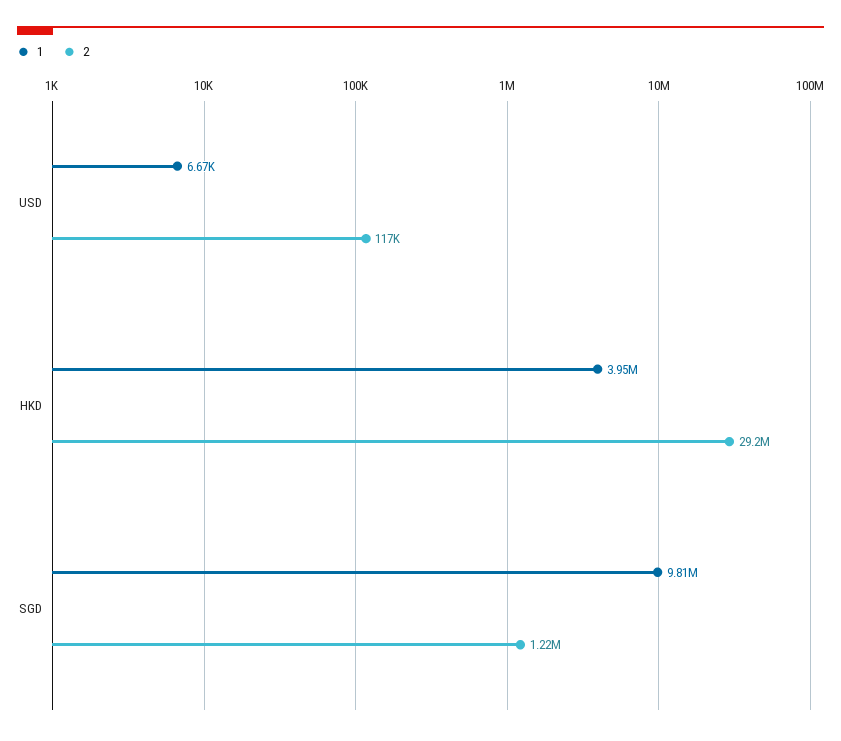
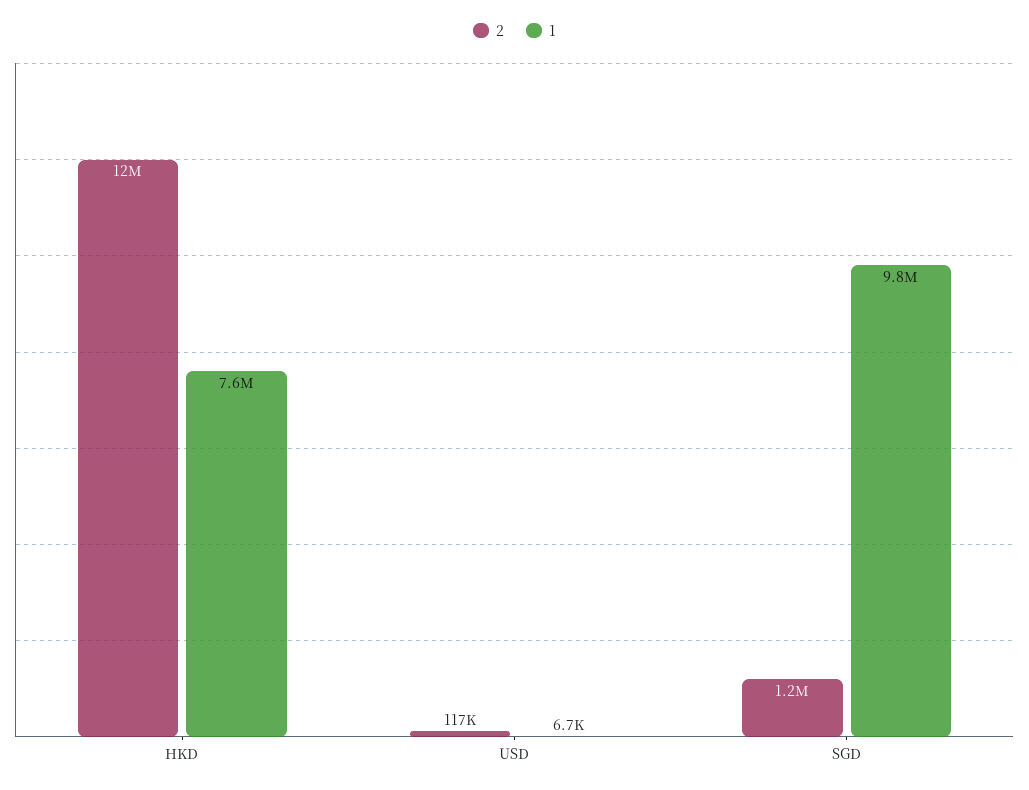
1, HKD: 3950000 -> 7600000
2, HKD: 29200000 -> 12000000

